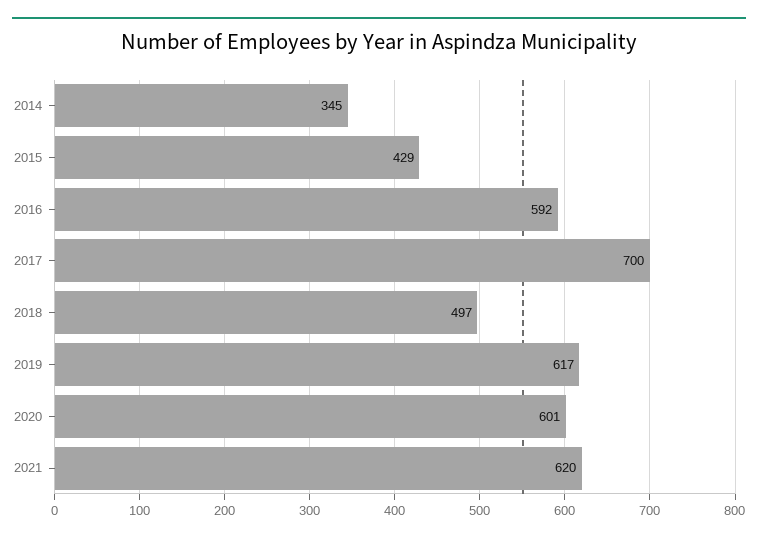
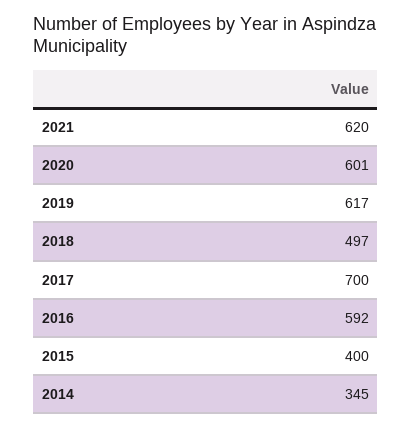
2015: 429 -> 400

